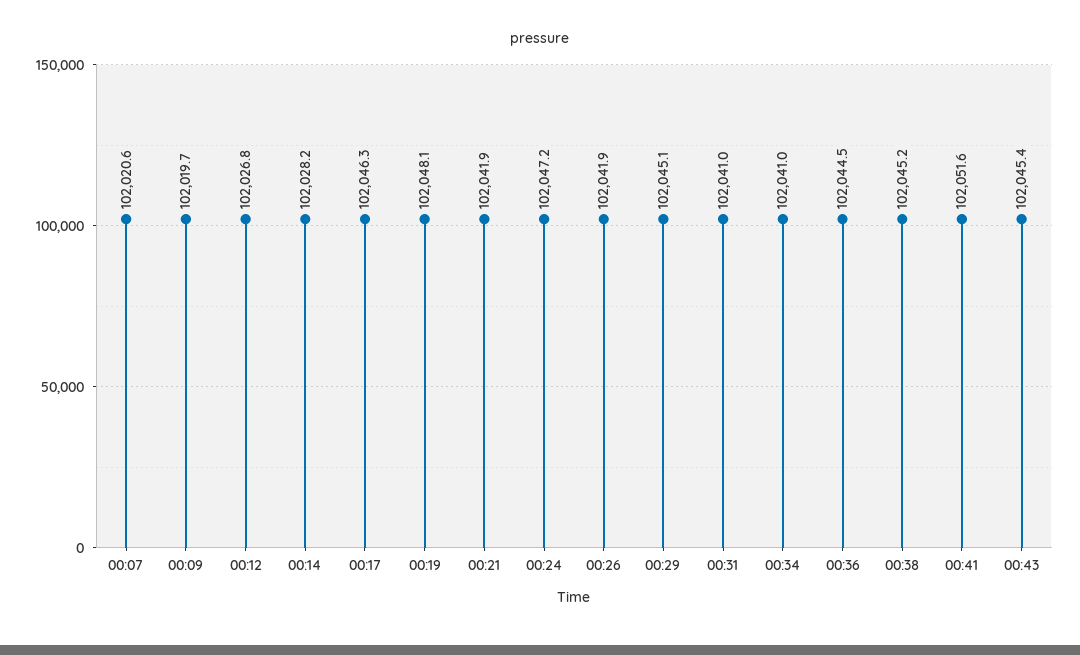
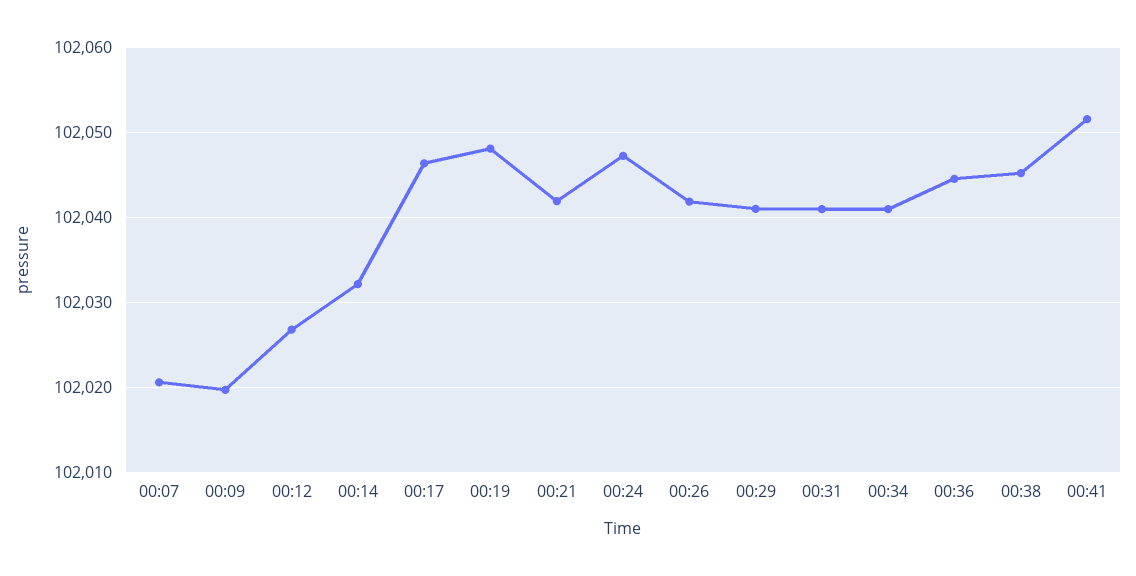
00:14: 102028.2 -> 102032
00:29: 102045.1 -> 102041
00:43: 102045.4 -> none

